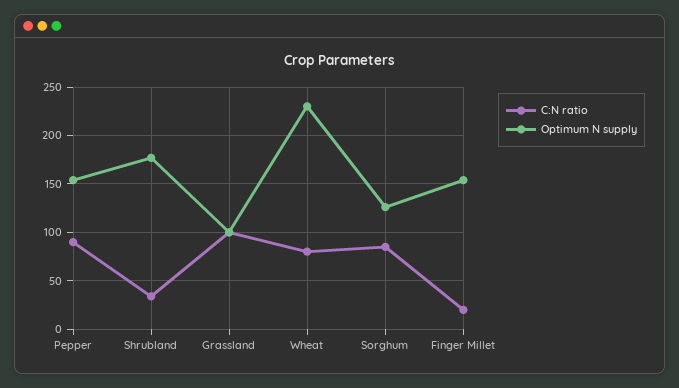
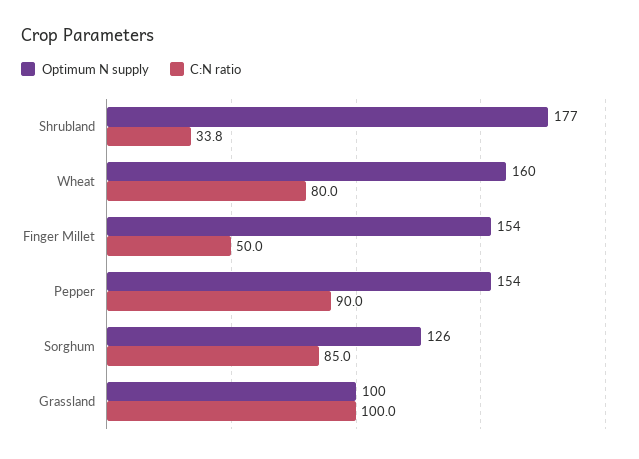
Optimum N supply, Wheat: 230 -> 160
C:N ratio, Finger Millet: 20 -> 50

